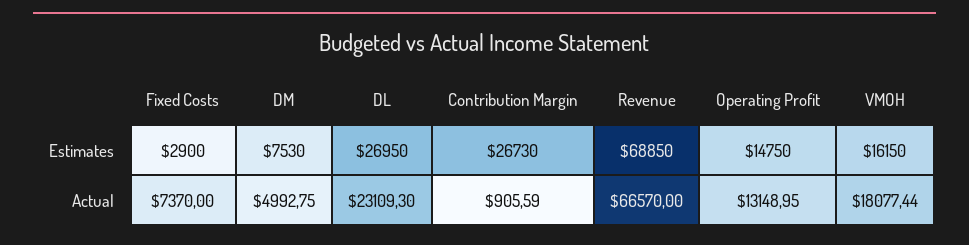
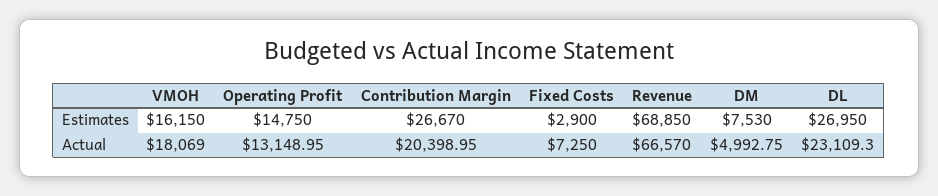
Contribution Margin, Estimates: 26730 -> 26670
Fixed Costs, Actual: 7370 -> 7250
Contribution Margin, Actual: 905.59 -> 20398.95
VMOH, Actual: 18077.44 -> 18069

